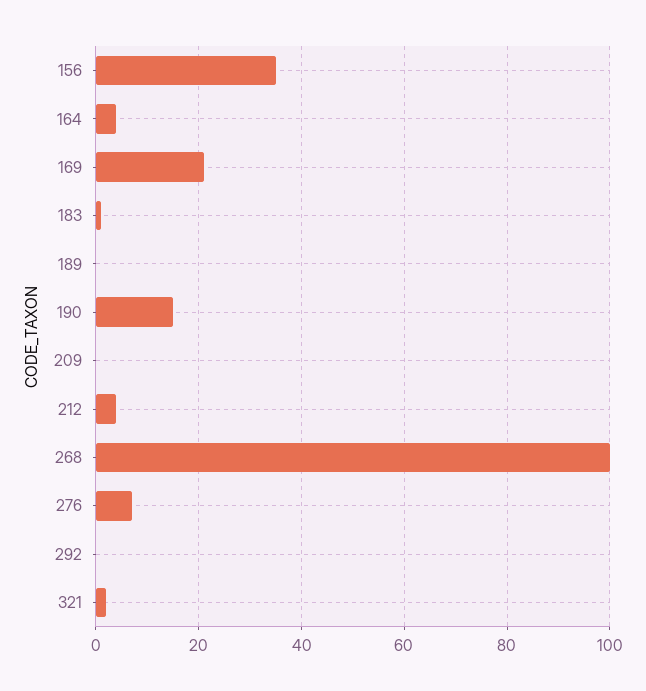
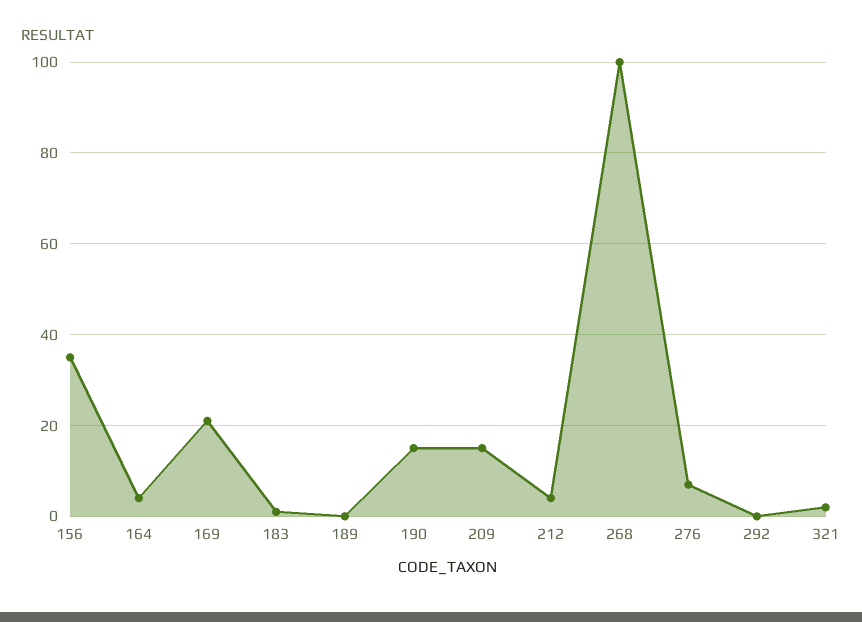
209: 0 -> 15

